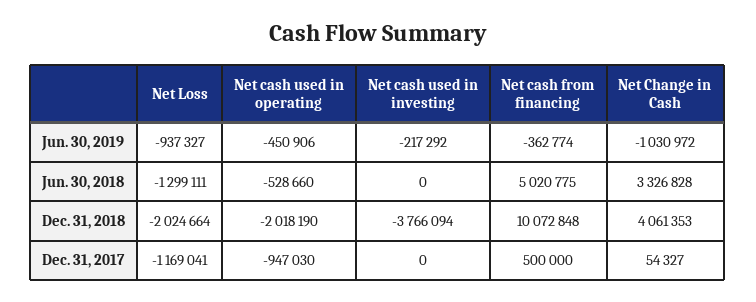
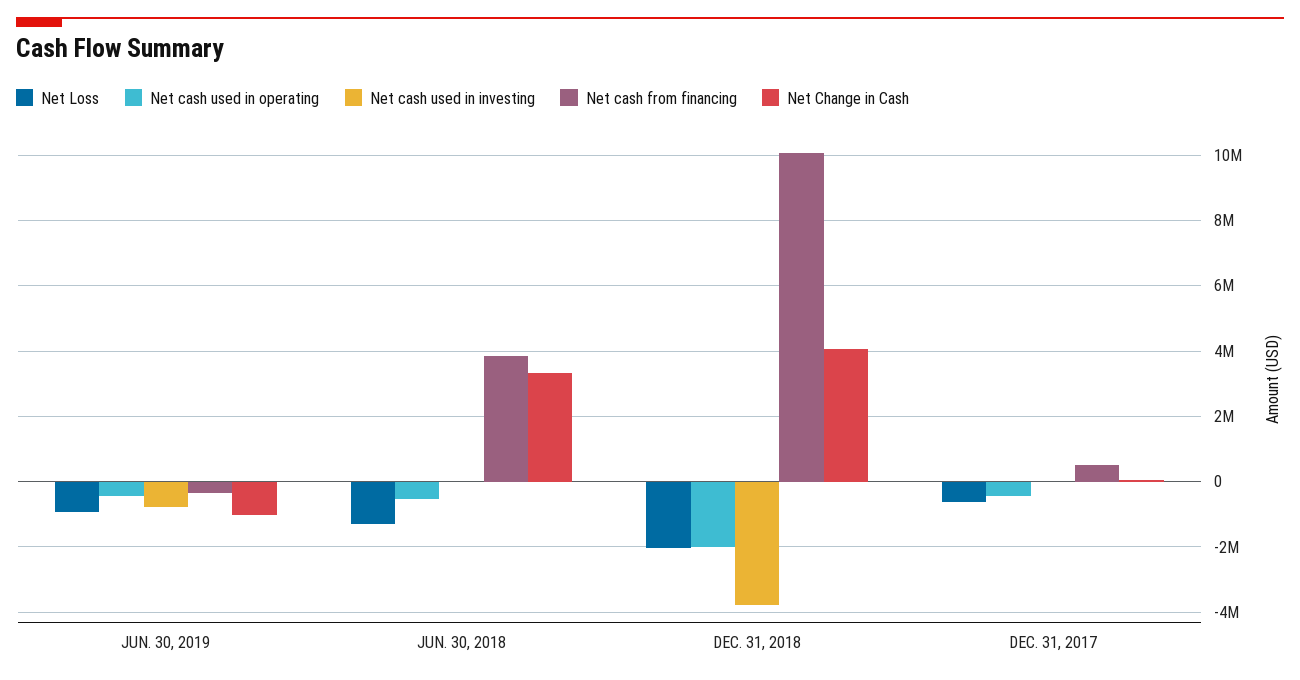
Net cash used in investing, Jun. 30, 2019: -217292 -> -800000
Net cash from financing, Jun. 30, 2018: 5020775 -> 3800000
Net Loss, Dec. 31, 2017: -1169041 -> -600000
Net cash used in operating, Dec. 31, 2017: -947030 -> -400000

